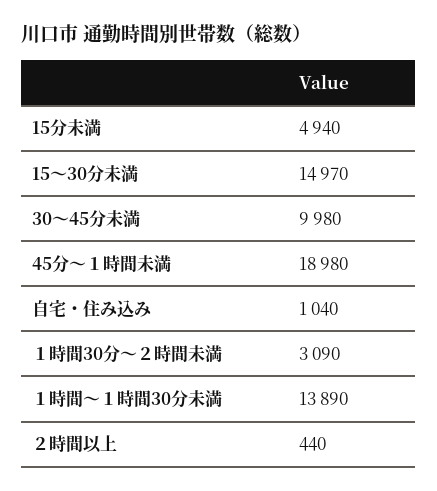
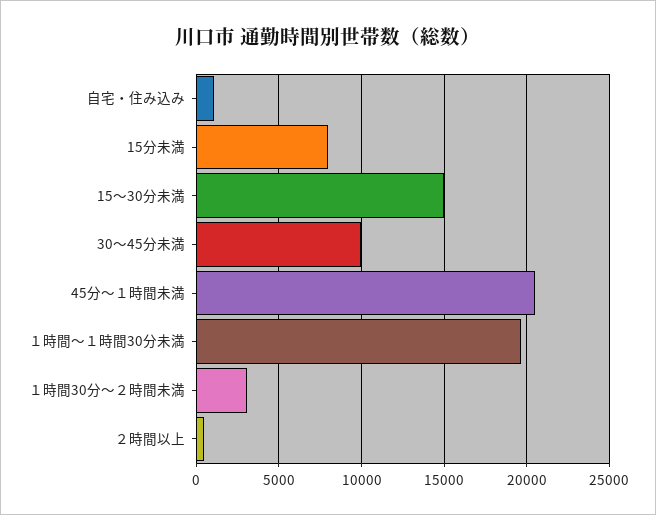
15分未満: 4940 -> 8000
45分～１時間未満: 18980 -> 20500
１時間～１時間30分未満: 13890 -> 19500

